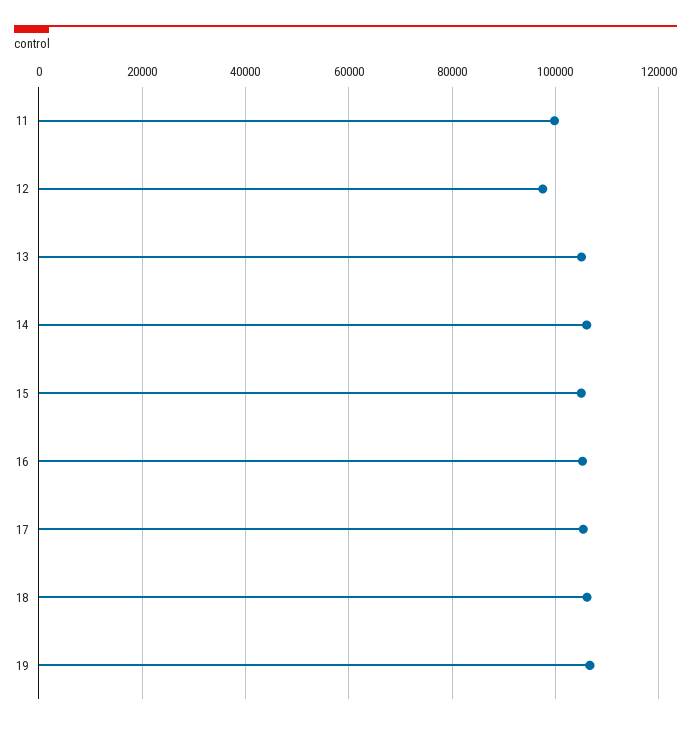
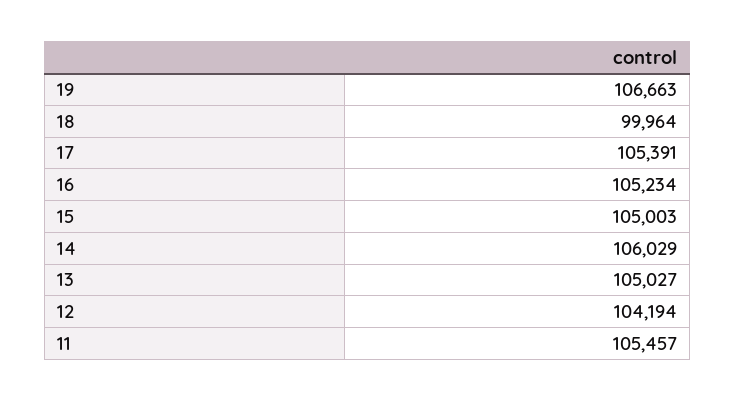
11: 100000 -> 105457
12: 98000 -> 104194
18: 106000 -> 99964

